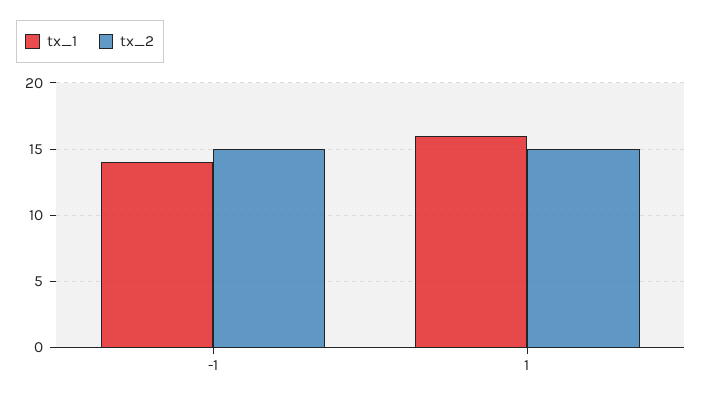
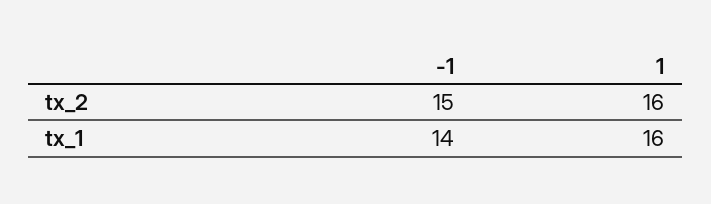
tx_2, 1: 15 -> 16

